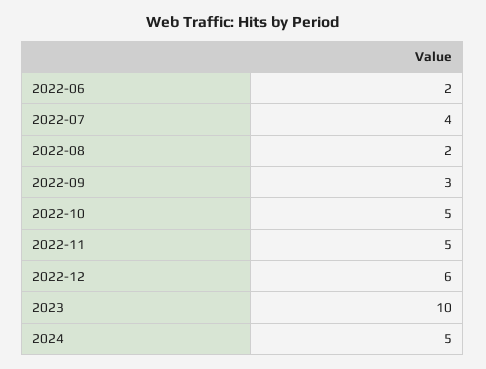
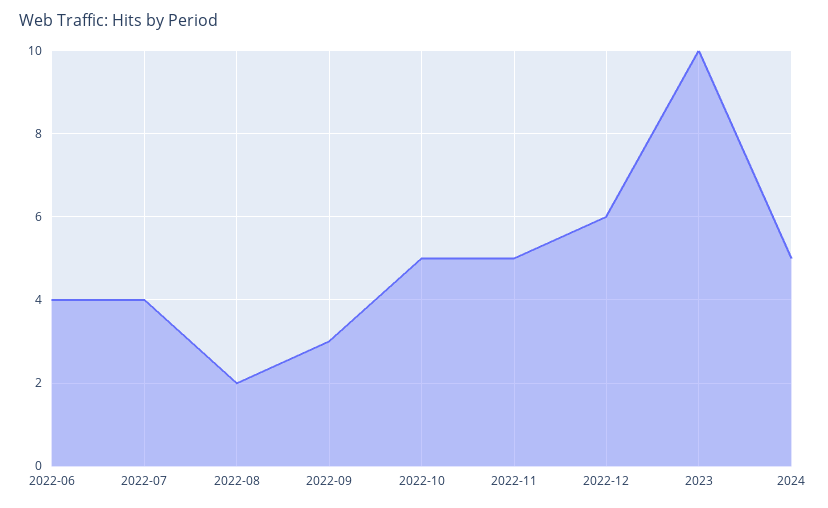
2022-06: 2 -> 4

